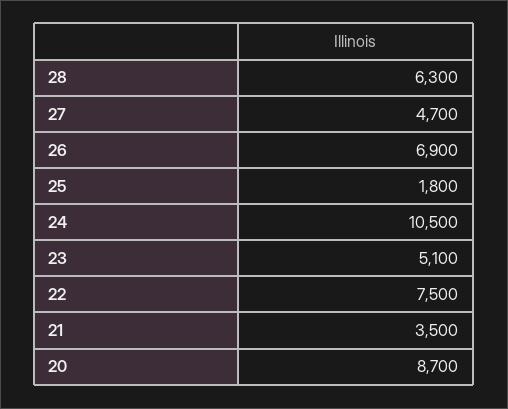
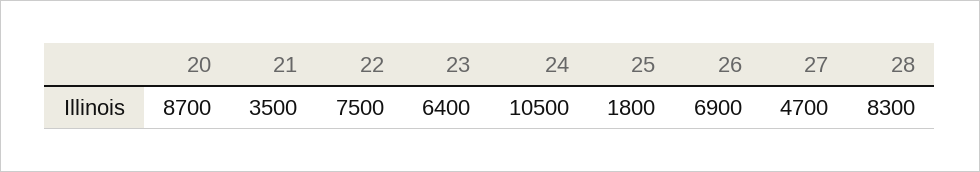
28: 6300 -> 8300
23: 5100 -> 6400

